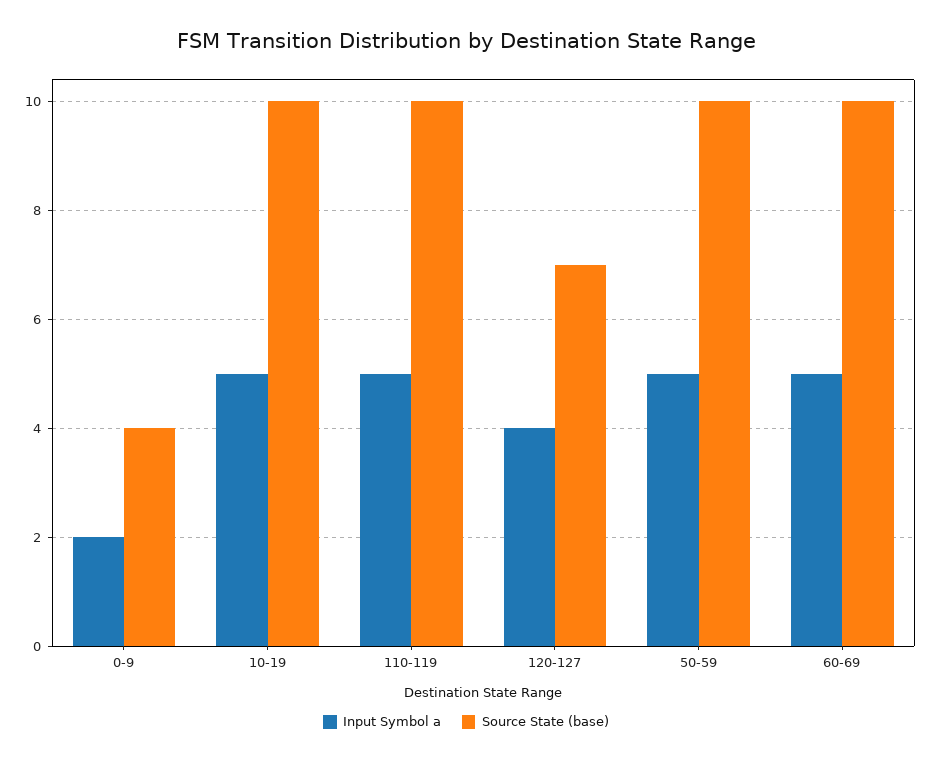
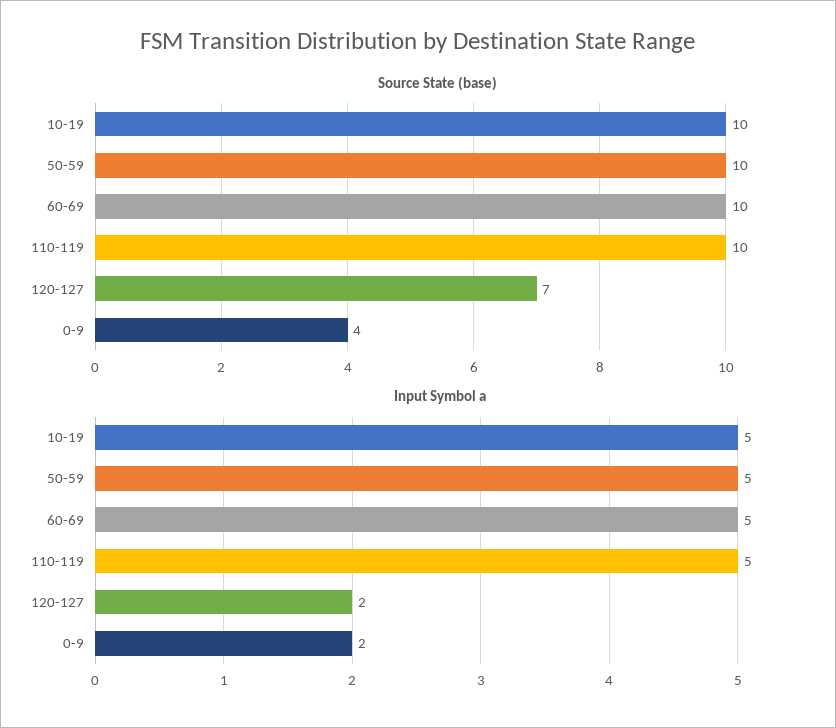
Input Symbol a, 120-127: 4 -> 2

